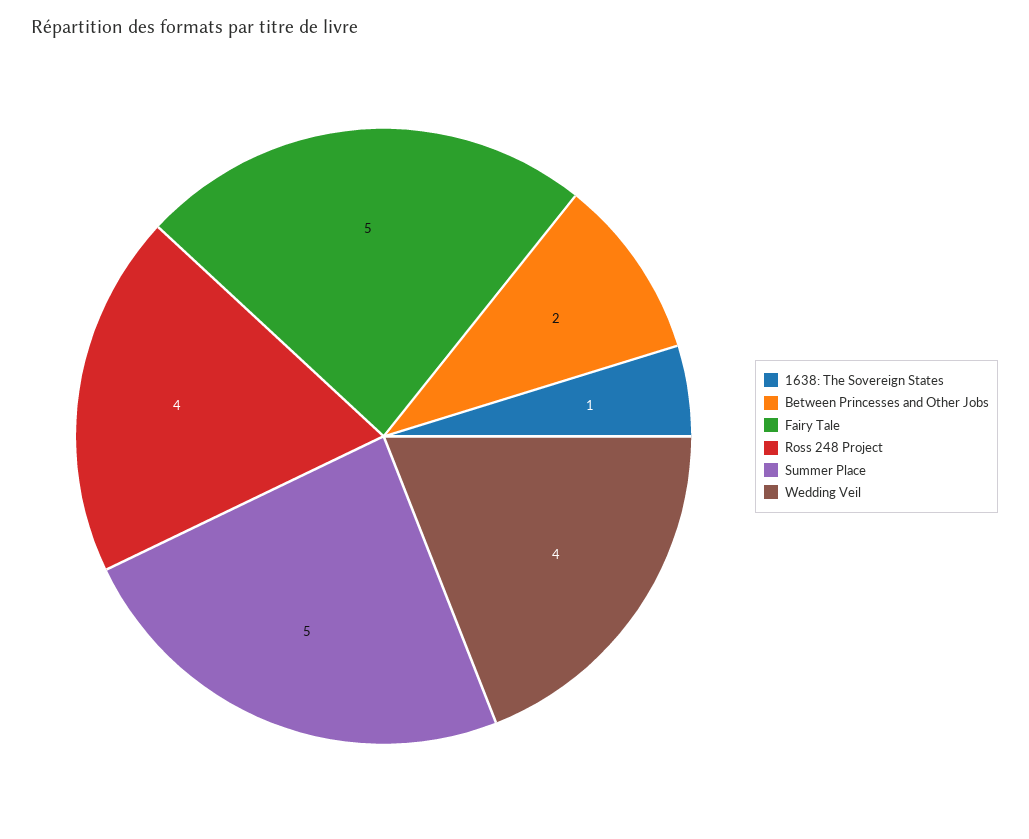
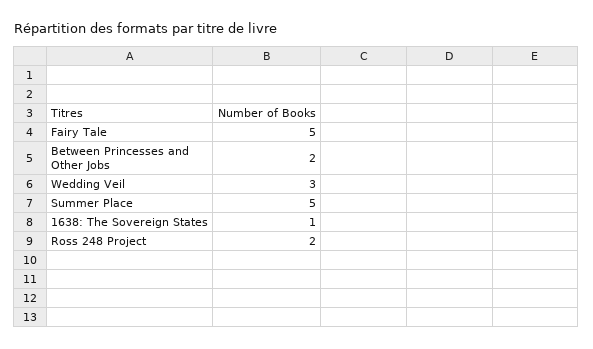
Ross 248 Project: 4 -> 2
Wedding Veil: 4 -> 3

